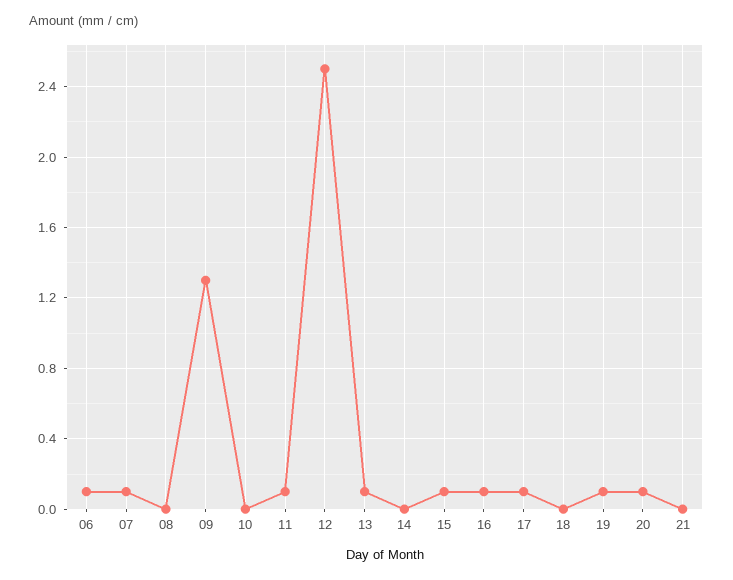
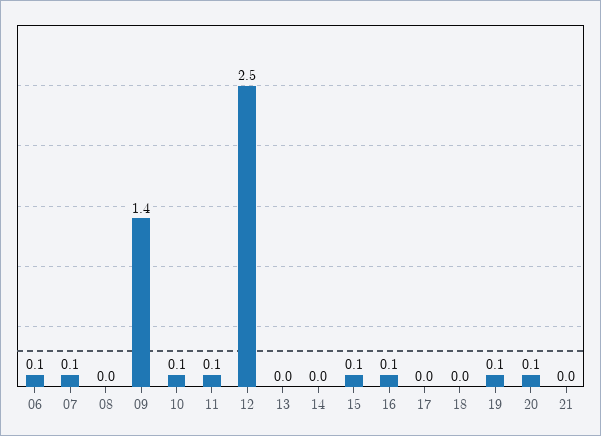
09: 1.3 -> 1.4
10: 0 -> 0.1
13: 0.1 -> 0
17: 0.1 -> 0

